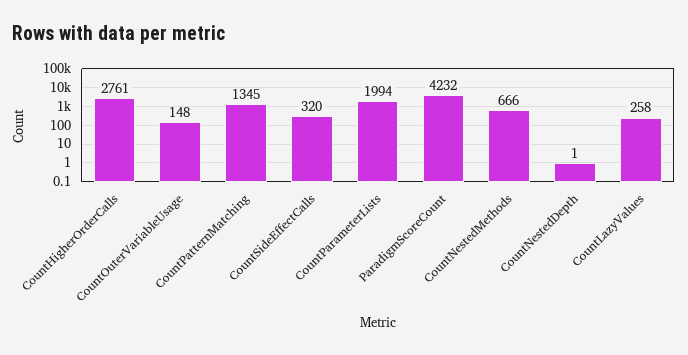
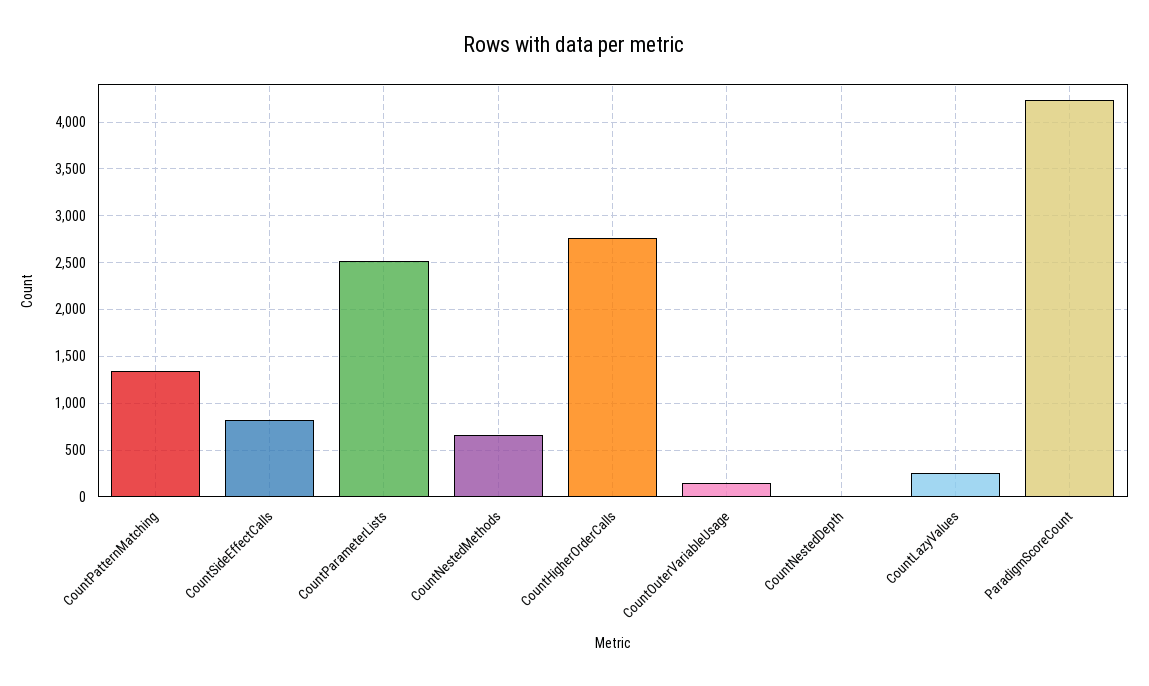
CountSideEffectCalls: 320 -> 800
CountParameterLists: 1994 -> 2500

